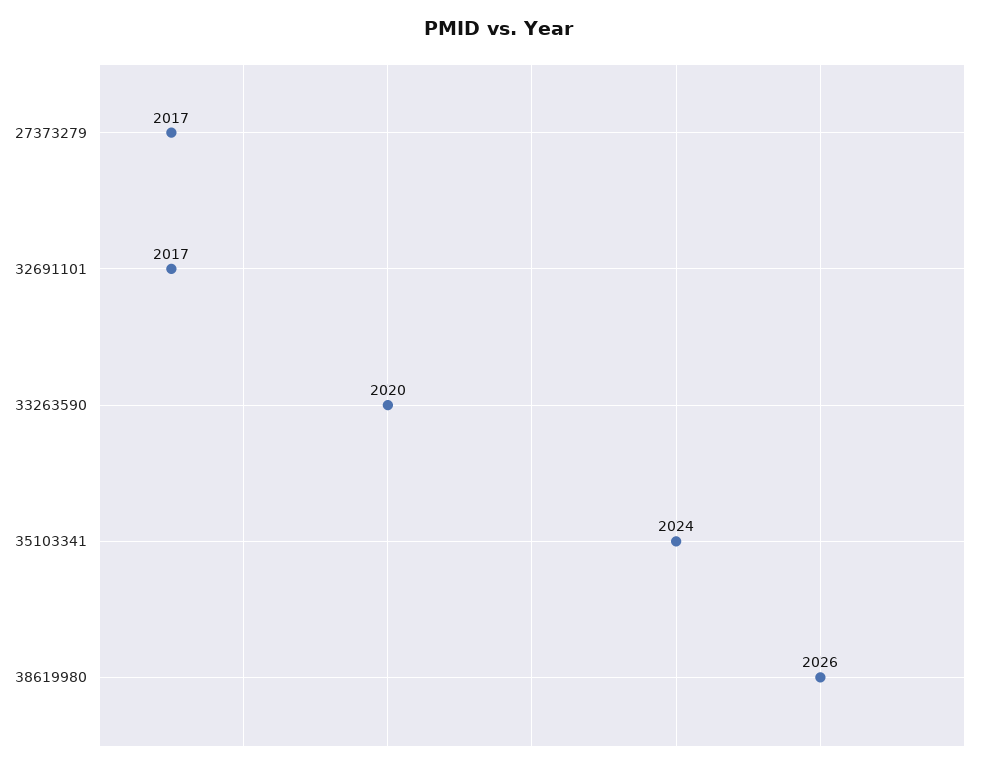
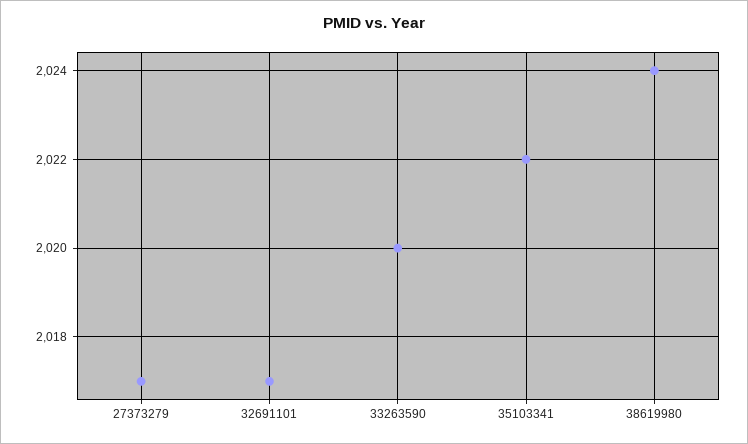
35103341: 2024 -> 2022
38619980: 2026 -> 2024

